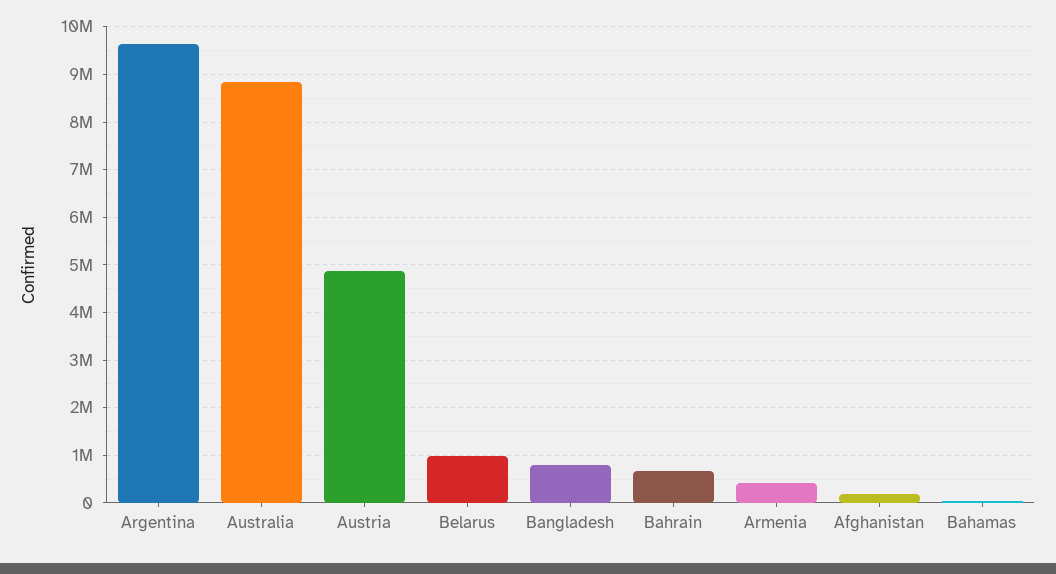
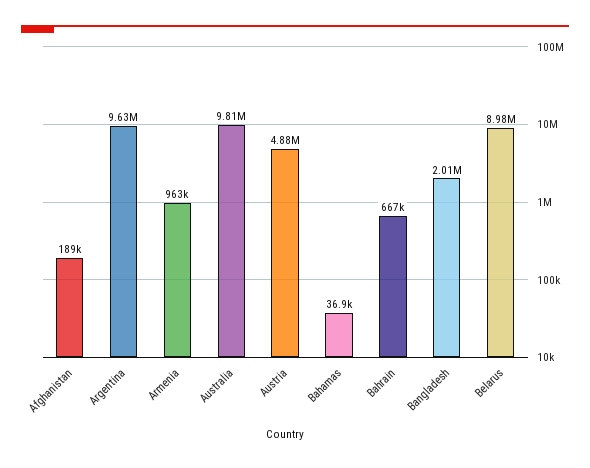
Australia: 8800000 -> 9810000
Belarus: 1000000 -> 8980000
Bangladesh: 800000 -> 2010000
Armenia: 400000 -> 963000

